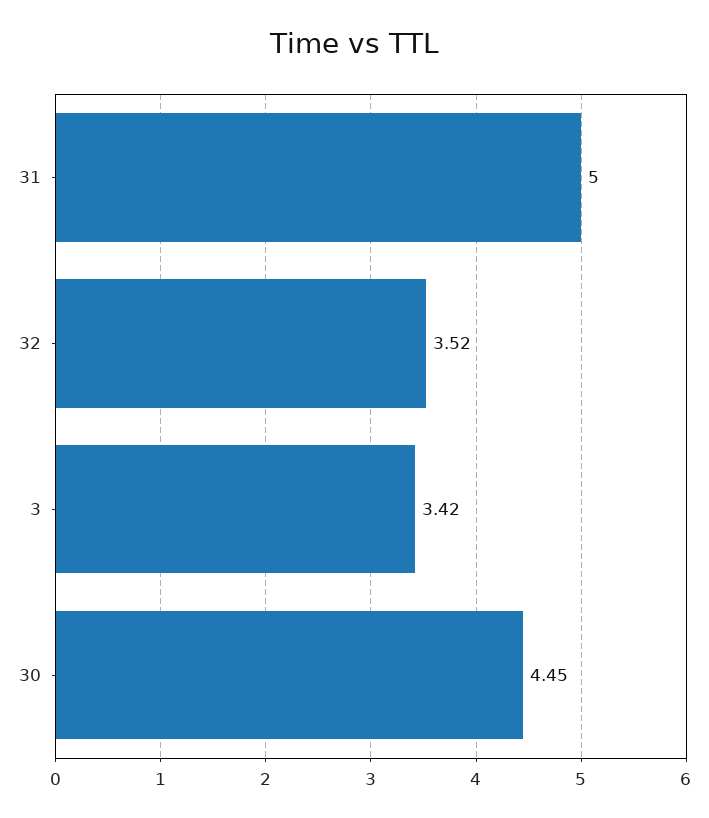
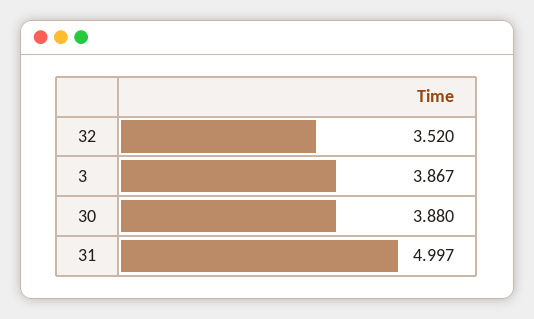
3: 3.42 -> 3.867
30: 4.45 -> 3.88

